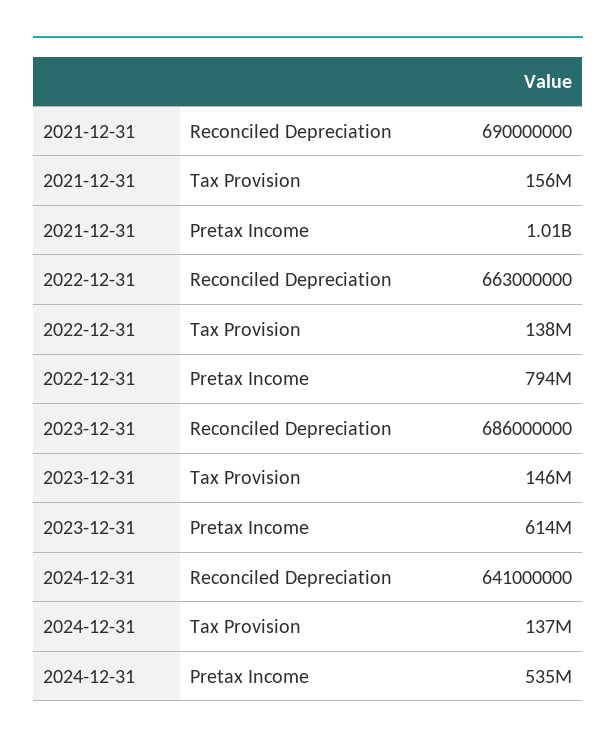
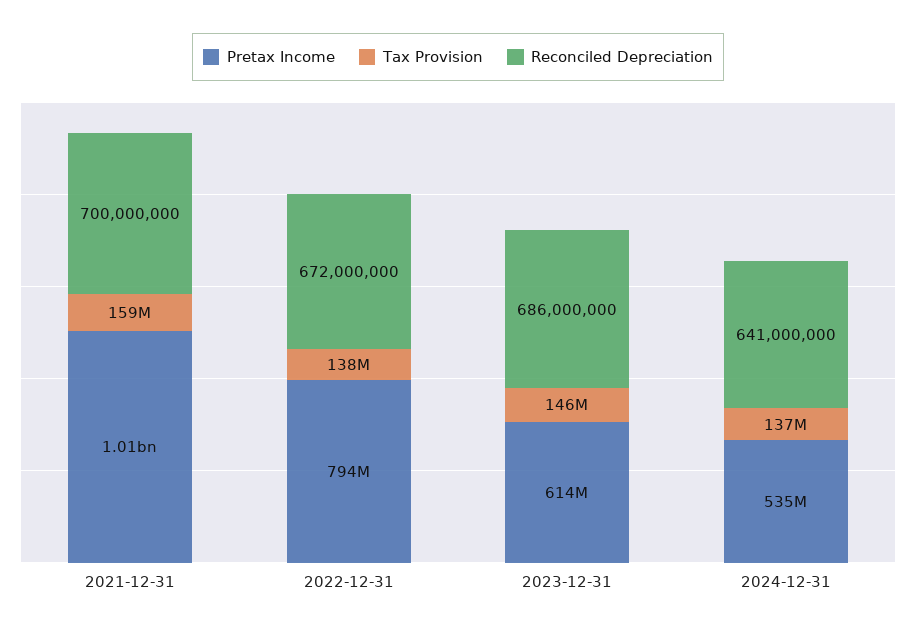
Reconciled Depreciation, 2021-12-31: 690000000 -> 700000000
Tax Provision, 2021-12-31: 156000000 -> 159000000
Reconciled Depreciation, 2022-12-31: 663000000 -> 672000000

